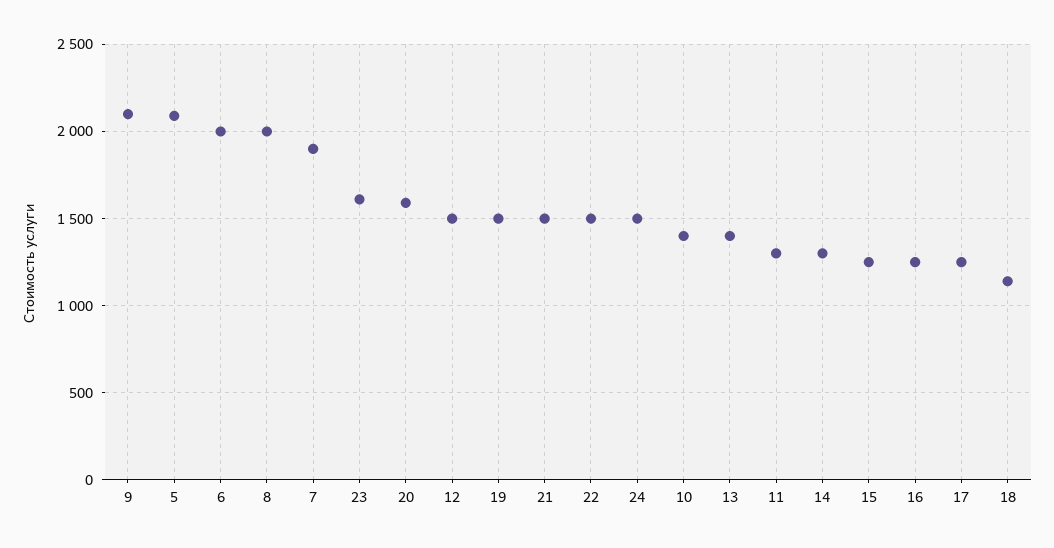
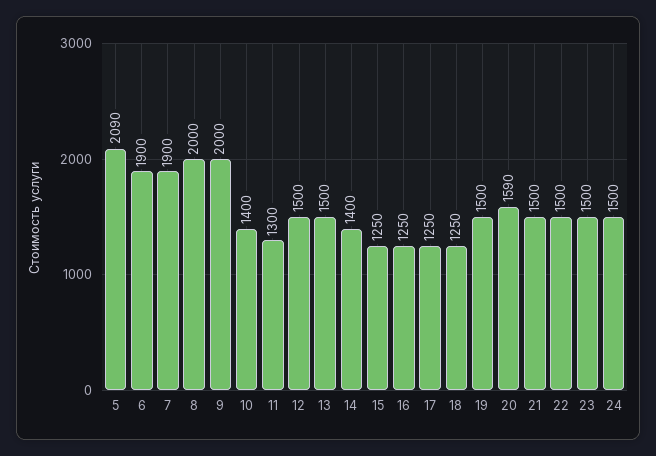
9: 2100 -> 2000
6: 2000 -> 1900
23: 1600 -> 1500
13: 1400 -> 1500
14: 1300 -> 1400
18: 1150 -> 1250

